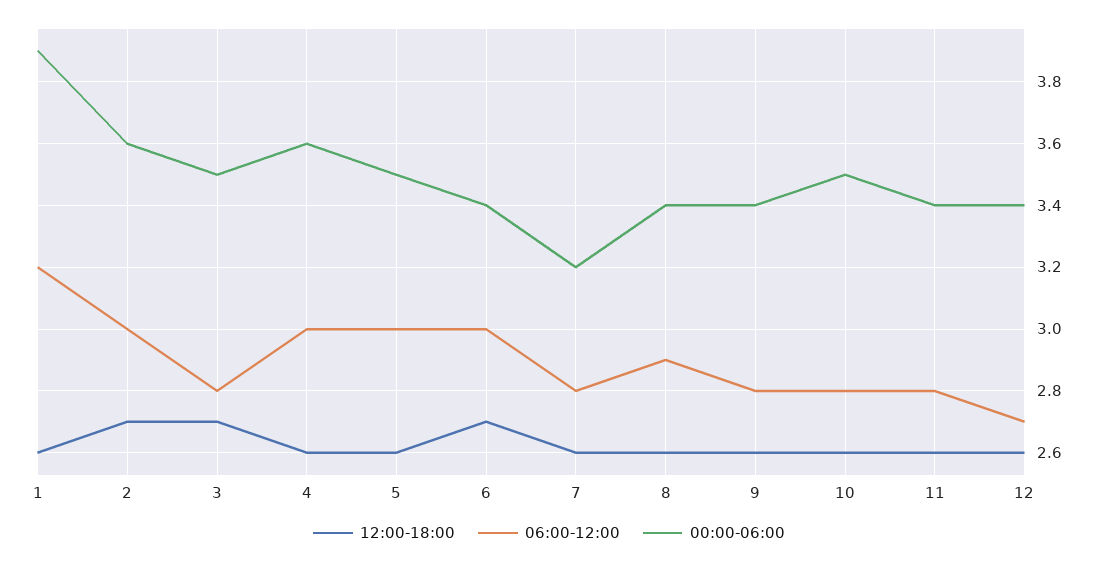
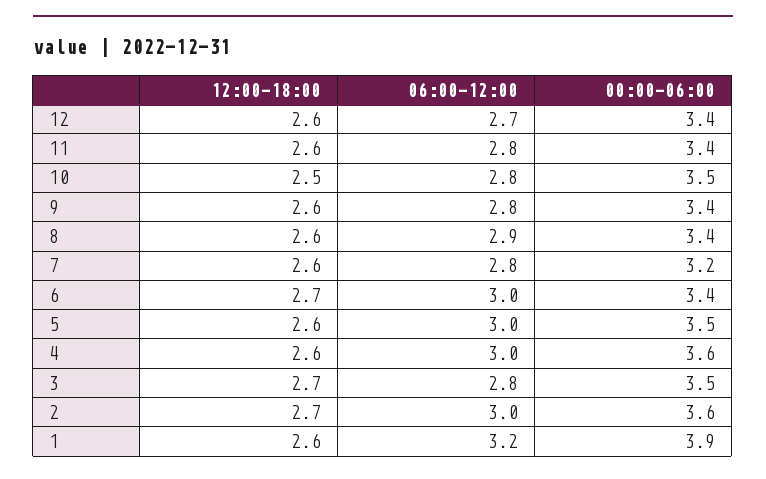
12:00-18:00, 10: 2.6 -> 2.5

